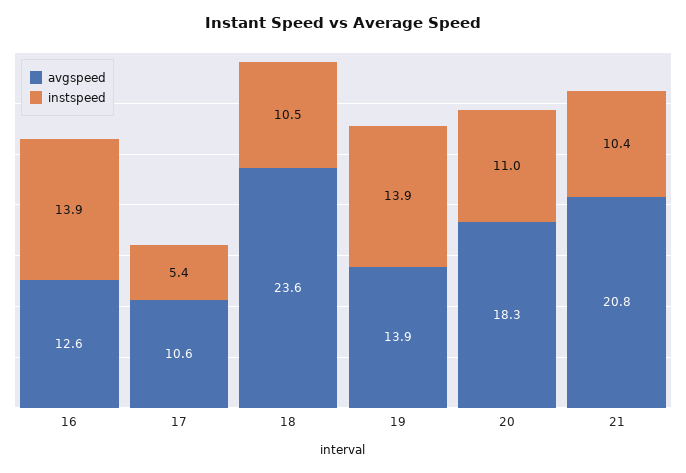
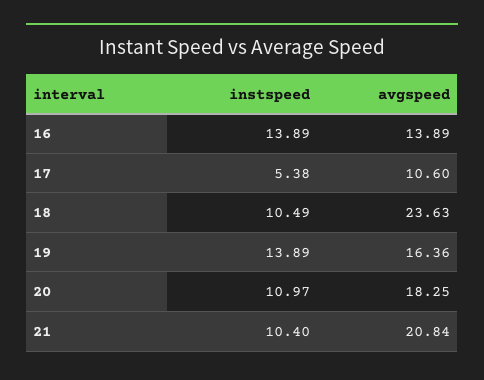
avgspeed, 16: 12.6 -> 13.89
avgspeed, 19: 13.9 -> 16.36

